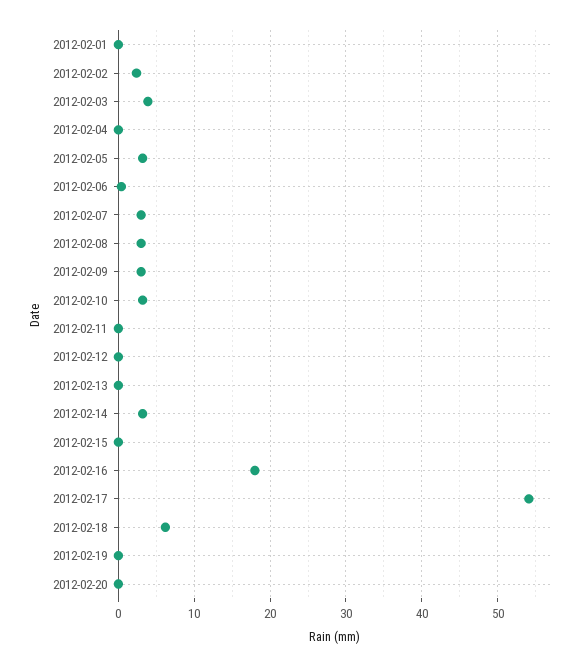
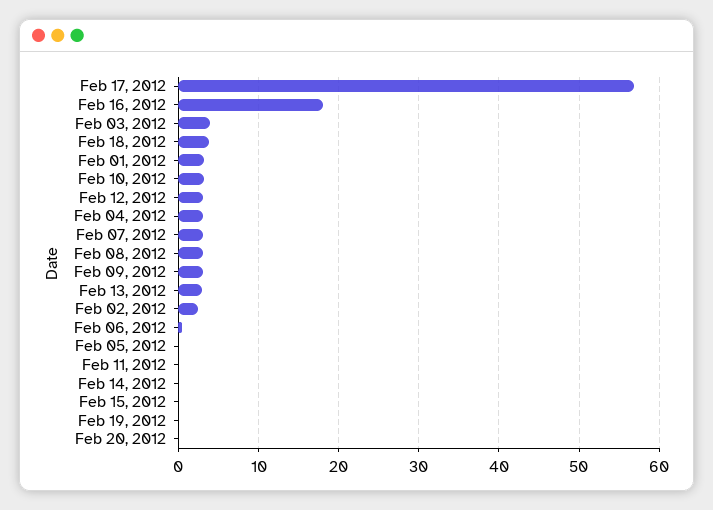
2012-02-01: 0 -> 3
2012-02-04: 0 -> 3
2012-02-05: 3 -> 0
2012-02-12: 0 -> 3
2012-02-13: 0 -> 3
2012-02-14: 3 -> 0
2012-02-17: 54 -> 57
2012-02-18: 6 -> 4

